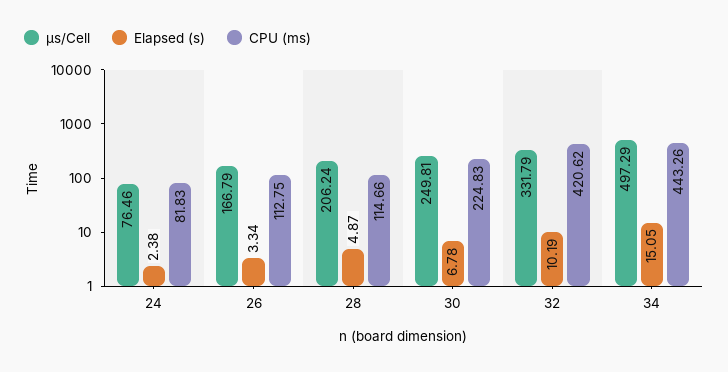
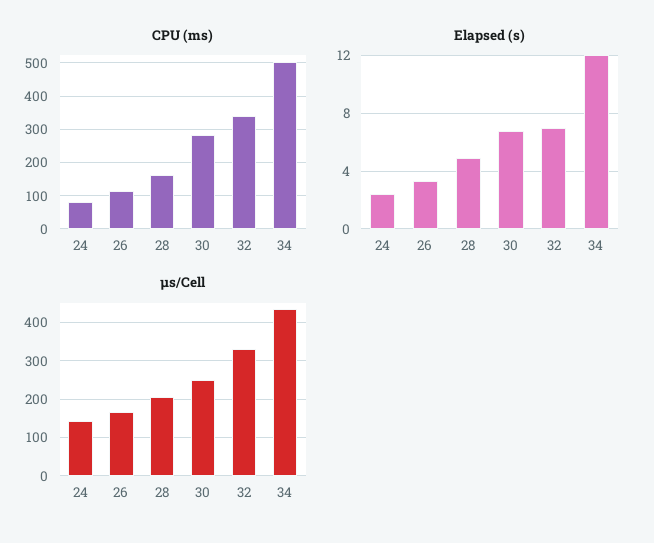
μs/Cell, 24: 76.46 -> 140
CPU (ms), 28: 114.66 -> 160
CPU (ms), 30: 224.83 -> 280
Elapsed (s), 32: 10.19 -> 7
CPU (ms), 32: 420.62 -> 340
μs/Cell, 34: 497.29 -> 440
Elapsed (s), 34: 15.05 -> 12
CPU (ms), 34: 443.26 -> 500

